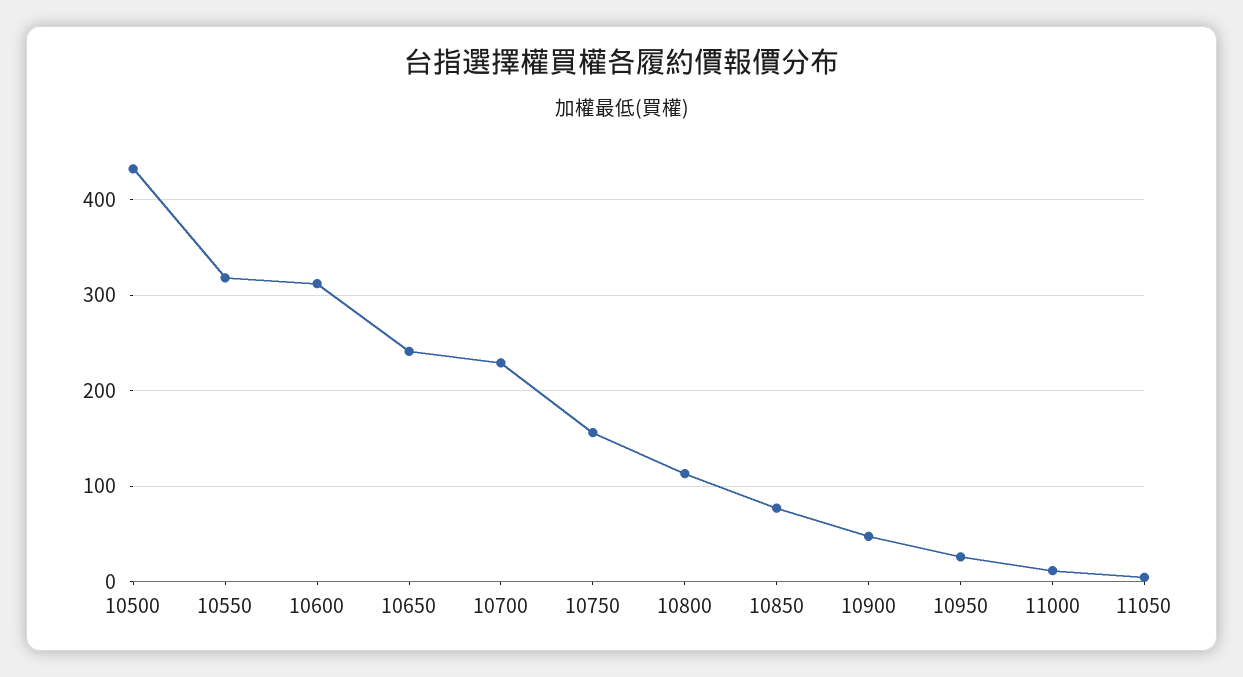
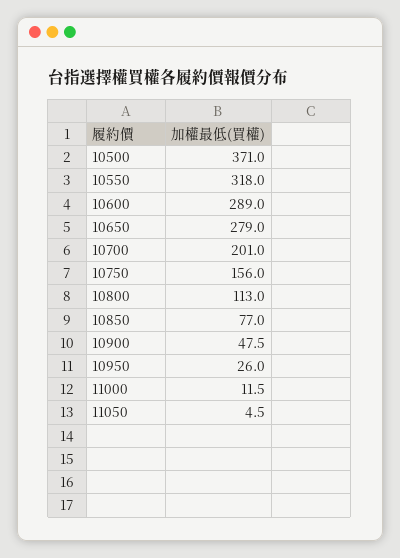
10500: 430 -> 371
10600: 310 -> 289
10650: 240 -> 279
10700: 230 -> 201

